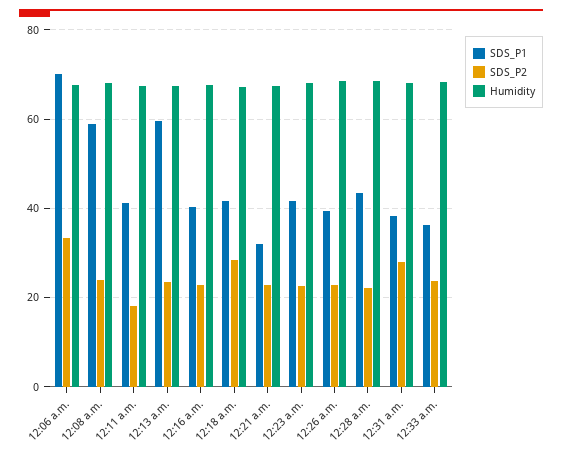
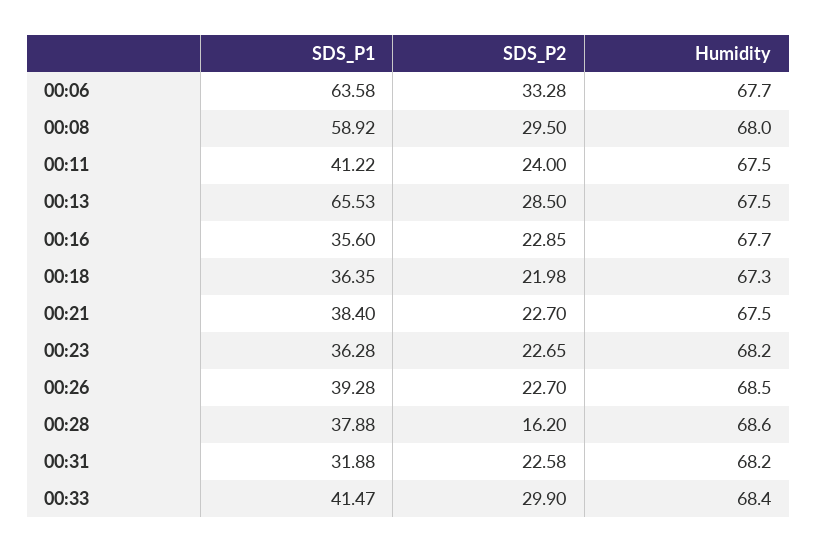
SDS_P1, 12:06 a.m.: 70 -> 63.58
SDS_P2, 12:08 a.m.: 24 -> 29.5
SDS_P2, 12:11 a.m.: 18 -> 24
SDS_P1, 12:13 a.m.: 60 -> 65.53
SDS_P2, 12:13 a.m.: 24 -> 28.5
SDS_P1, 12:16 a.m.: 40 -> 35.6
SDS_P1, 12:18 a.m.: 42 -> 36.35
SDS_P2, 12:18 a.m.: 28 -> 21.98
SDS_P1, 12:21 a.m.: 32 -> 38.4
SDS_P1, 12:23 a.m.: 42 -> 36.28
SDS_P1, 12:28 a.m.: 44 -> 37.88
SDS_P2, 12:28 a.m.: 22 -> 16.2
SDS_P1, 12:31 a.m.: 38 -> 31.88
SDS_P2, 12:31 a.m.: 28 -> 22.58
SDS_P1, 12:33 a.m.: 36 -> 41.47
SDS_P2, 12:33 a.m.: 24 -> 29.9

